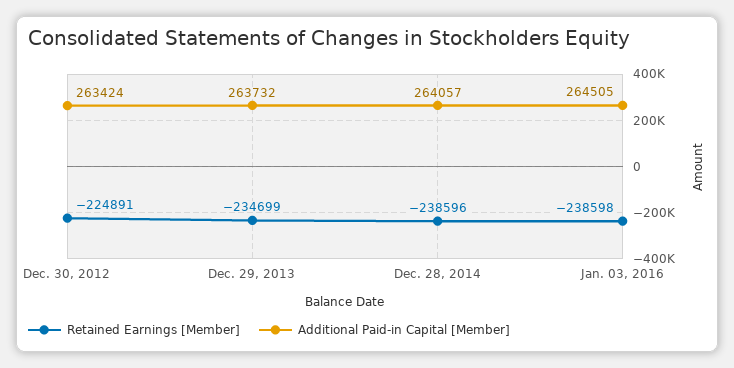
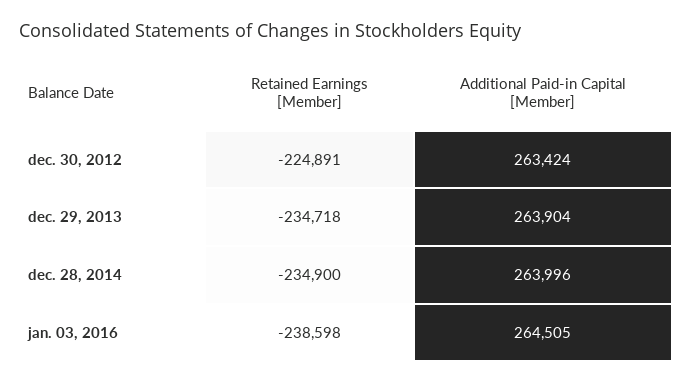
Retained Earnings [Member], Dec. 29, 2013: -234699 -> -234718
Additional Paid-in Capital [Member], Dec. 29, 2013: 263732 -> 263904
Retained Earnings [Member], Dec. 28, 2014: -238596 -> -234900
Additional Paid-in Capital [Member], Dec. 28, 2014: 264057 -> 263996

